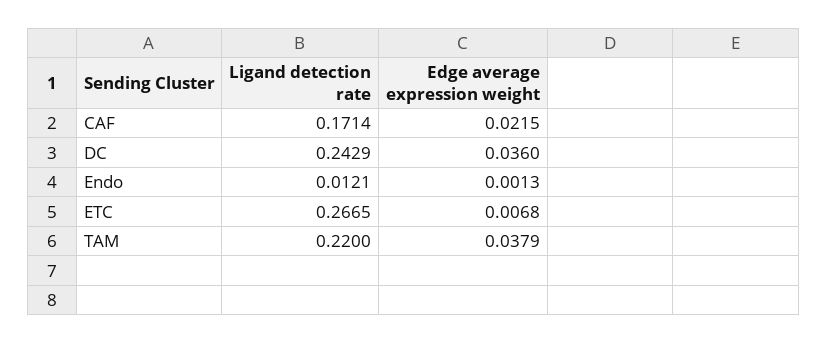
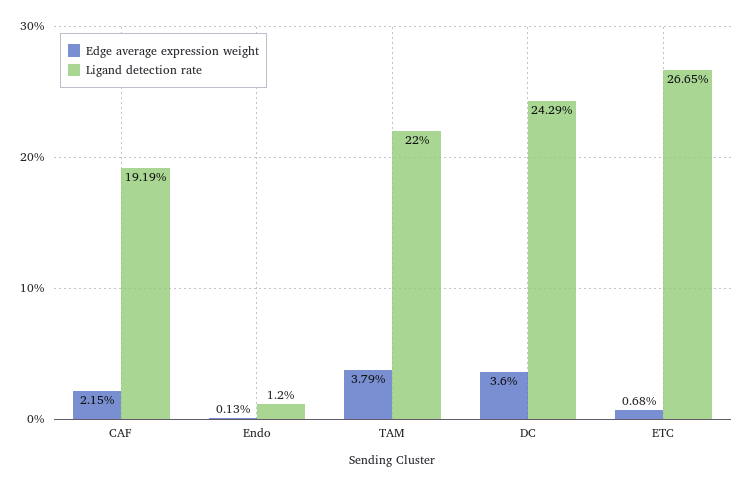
Ligand detection rate, CAF: 0.1714 -> 0.1919
Ligand detection rate, Endo: 0.0121 -> 0.012

